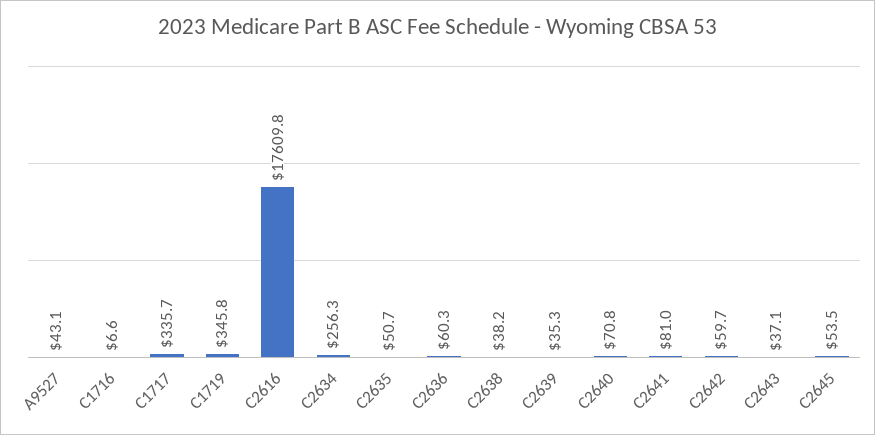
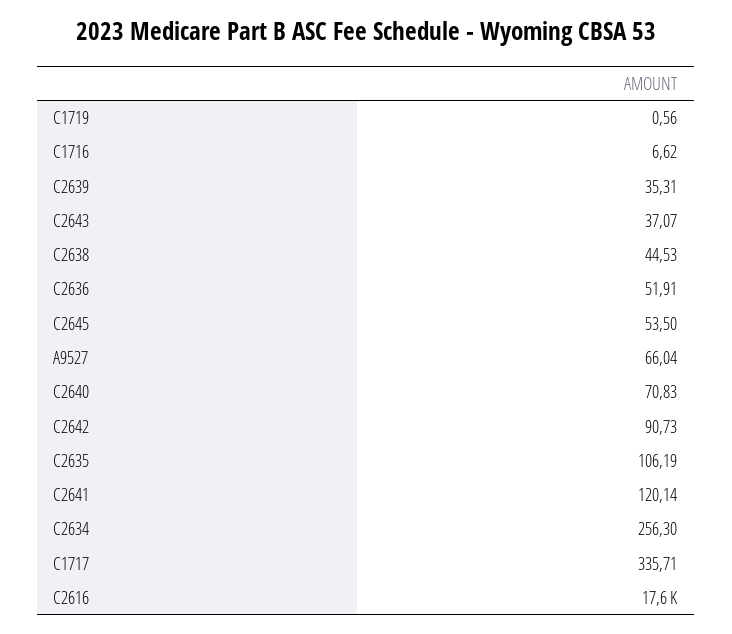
A9527: 43.1 -> 66.04
C1719: 345.8 -> 0.56
C2635: 50.7 -> 106.19
C2636: 60.3 -> 51.91
C2638: 38.2 -> 44.53
C2641: 81 -> 120.14
C2642: 59.7 -> 90.73

